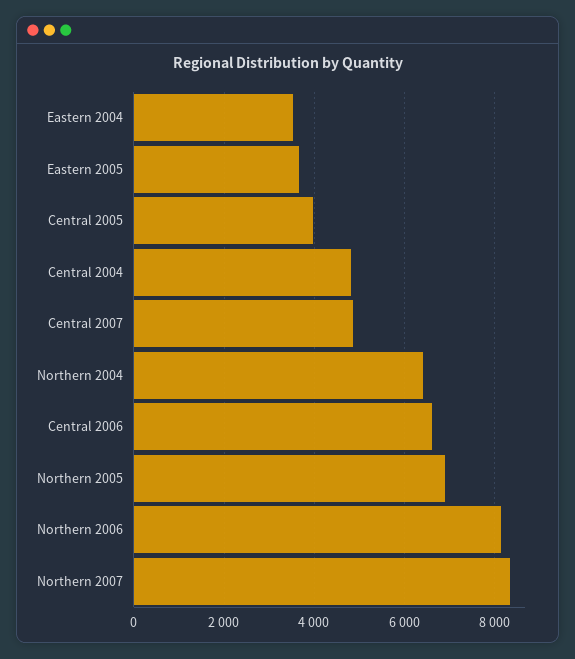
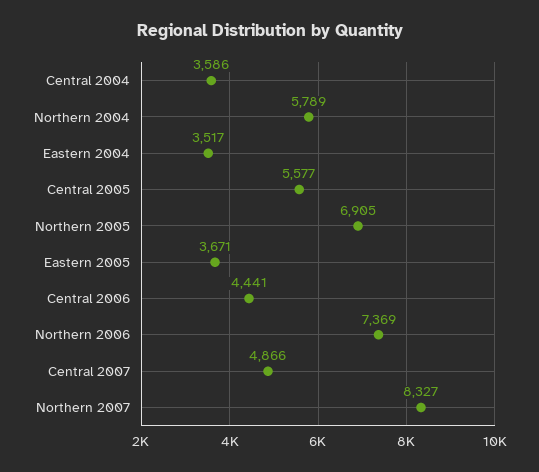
Central 2005: 4000 -> 5577
Central 2004: 4800 -> 3586
Northern 2004: 6400 -> 5789
Central 2006: 6600 -> 4441
Northern 2006: 8200 -> 7369

